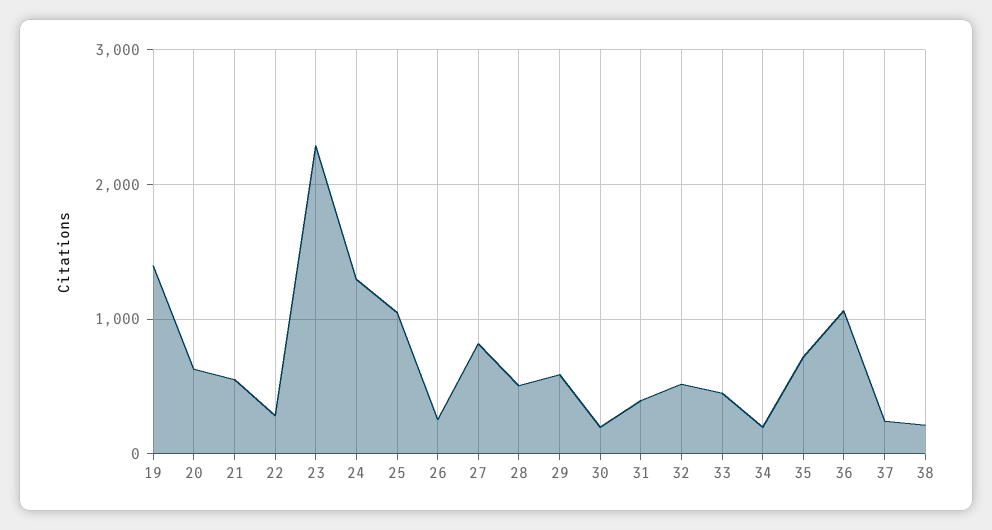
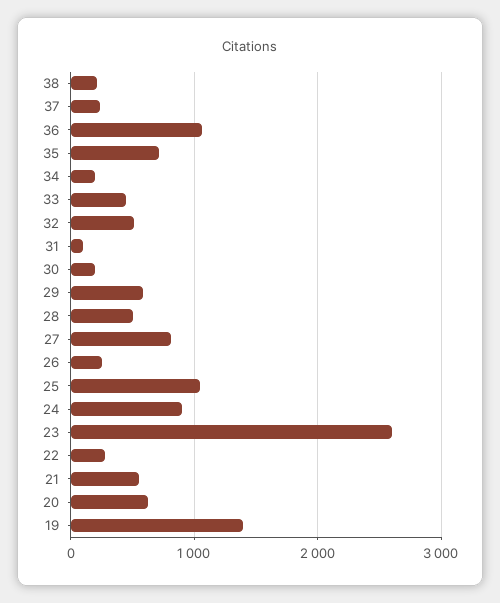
23: 2300 -> 2600
24: 1300 -> 900
31: 400 -> 100

